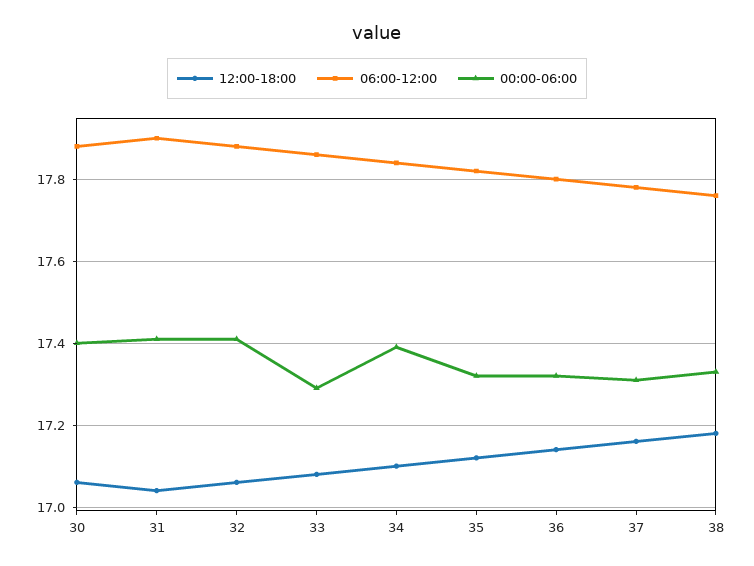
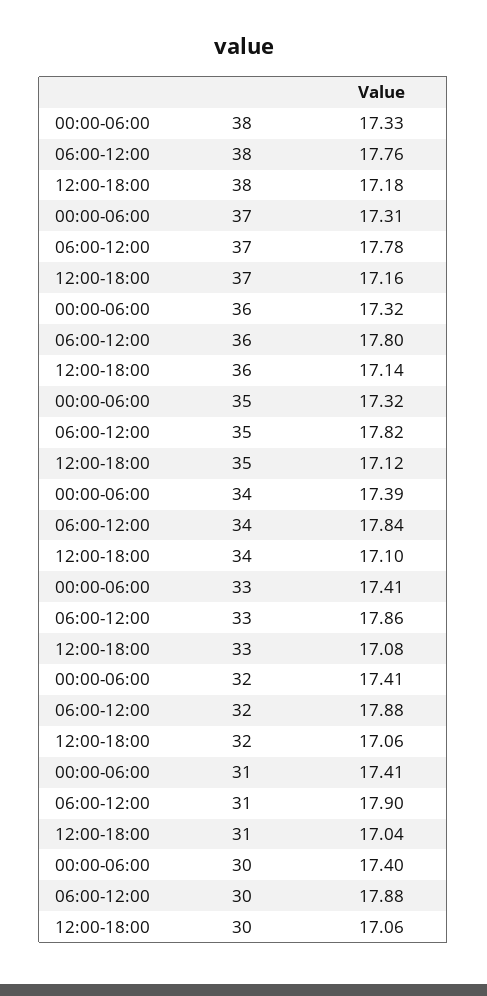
00:00-06:00, 33: 17.3 -> 17.41

